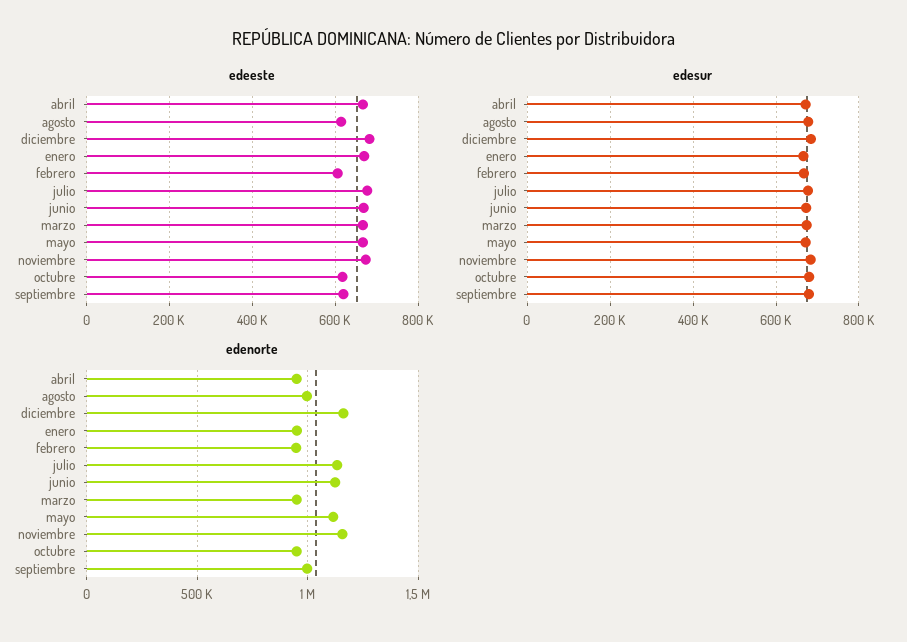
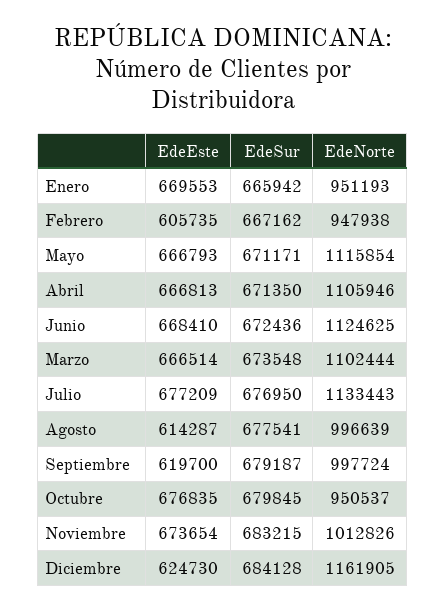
edeeste, diciembre: 680000 -> 624730
edeeste, octubre: 620000 -> 676835
edenorte, abril: 950000 -> 1105946
edenorte, marzo: 950000 -> 1102444
edenorte, noviembre: 1150000 -> 1012826

